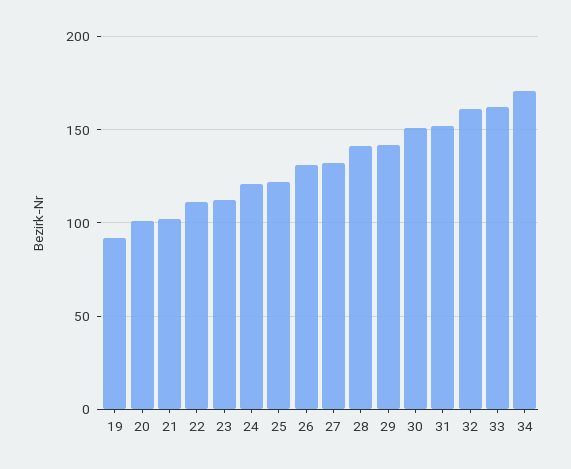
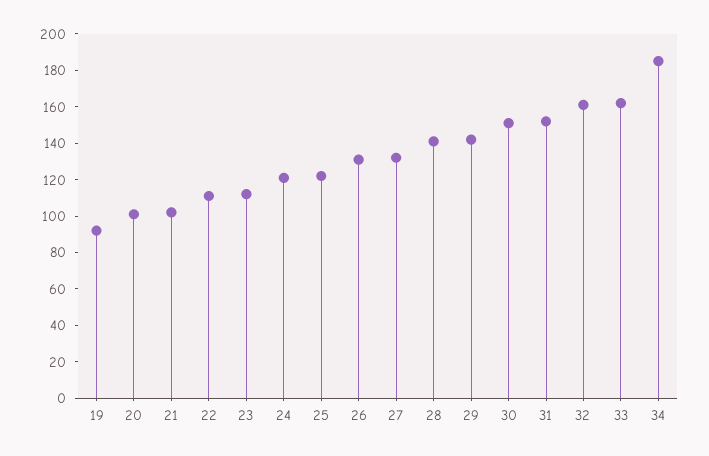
34: 170 -> 185

